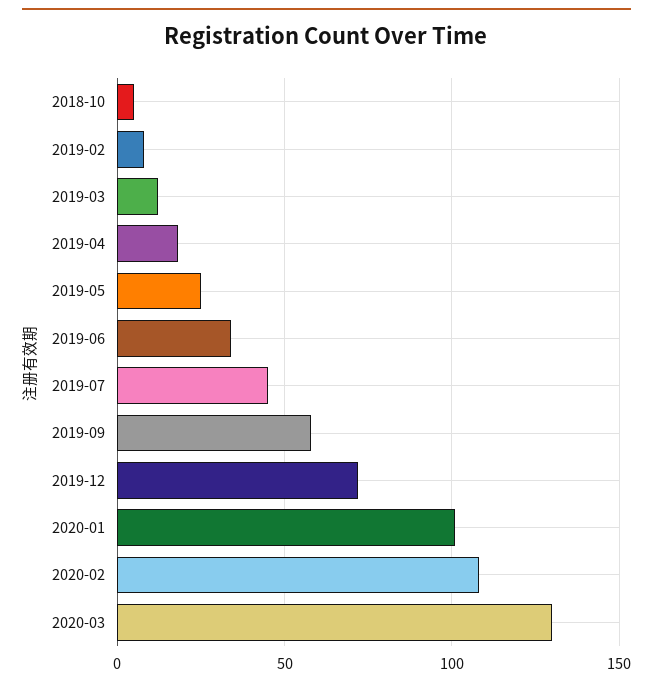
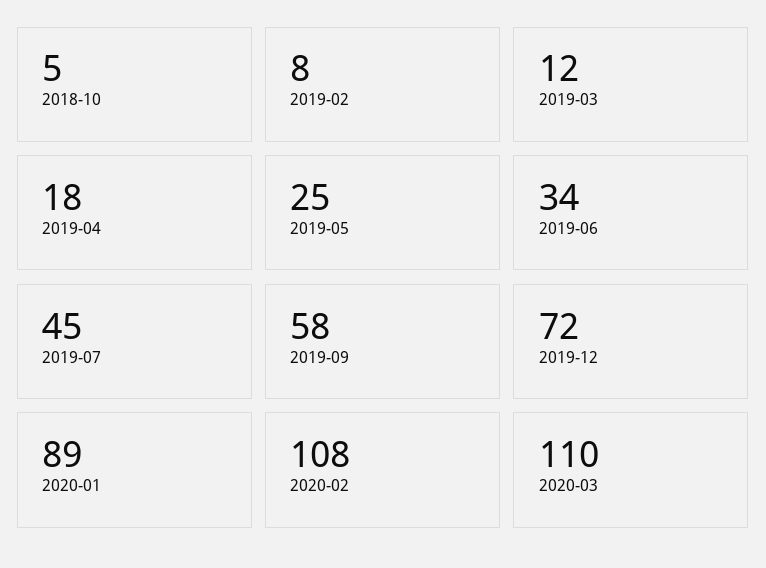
2020-01: 100 -> 89
2020-03: 130 -> 110

